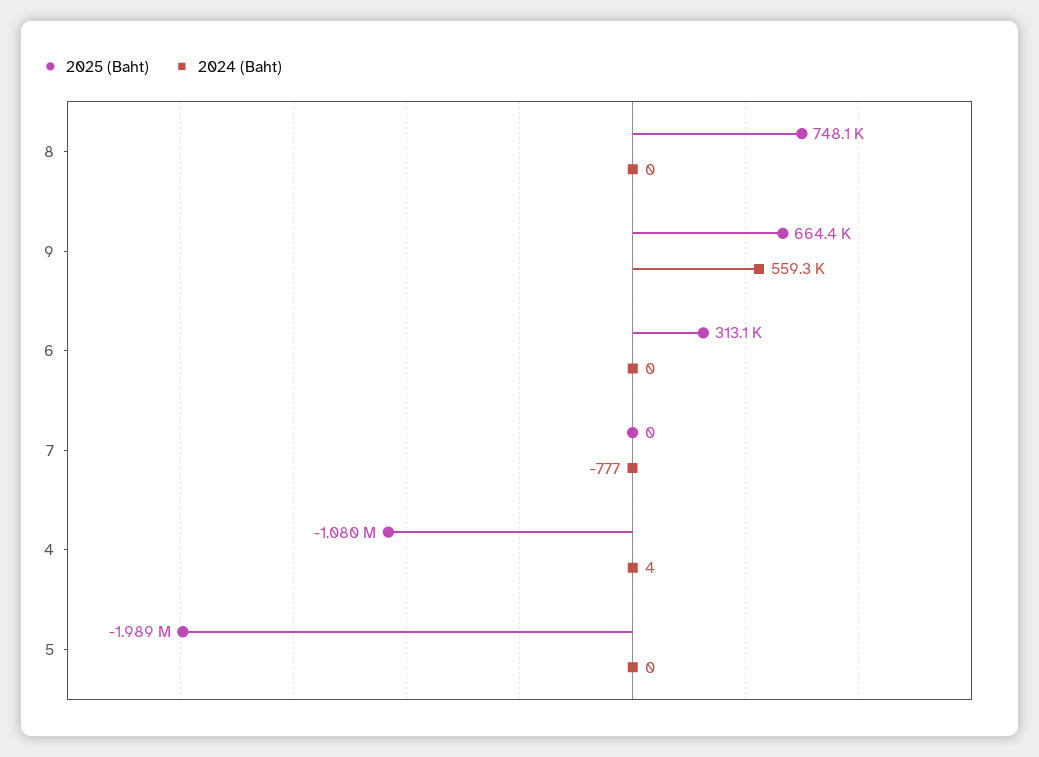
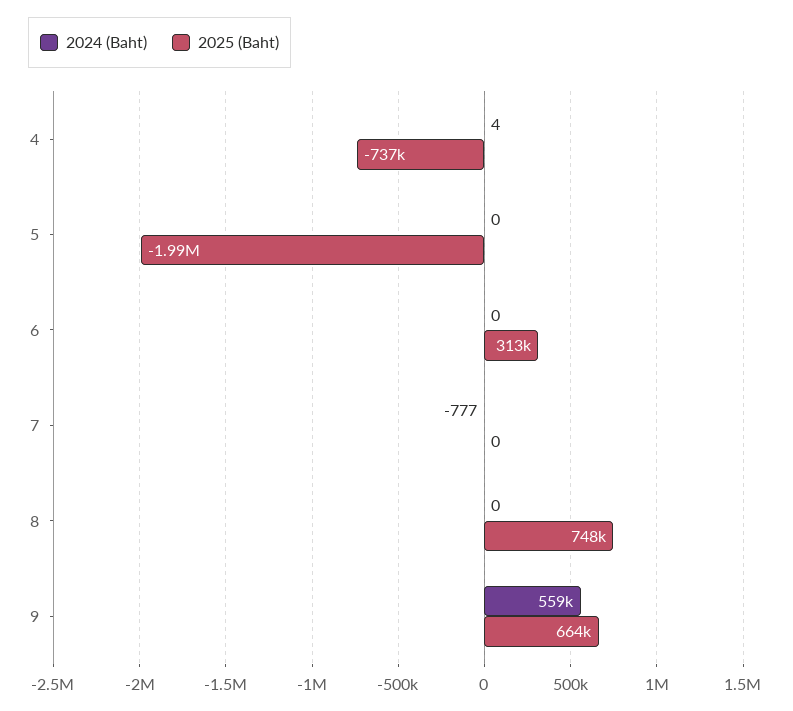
2025 (Baht), 4: -1080000 -> -737000

